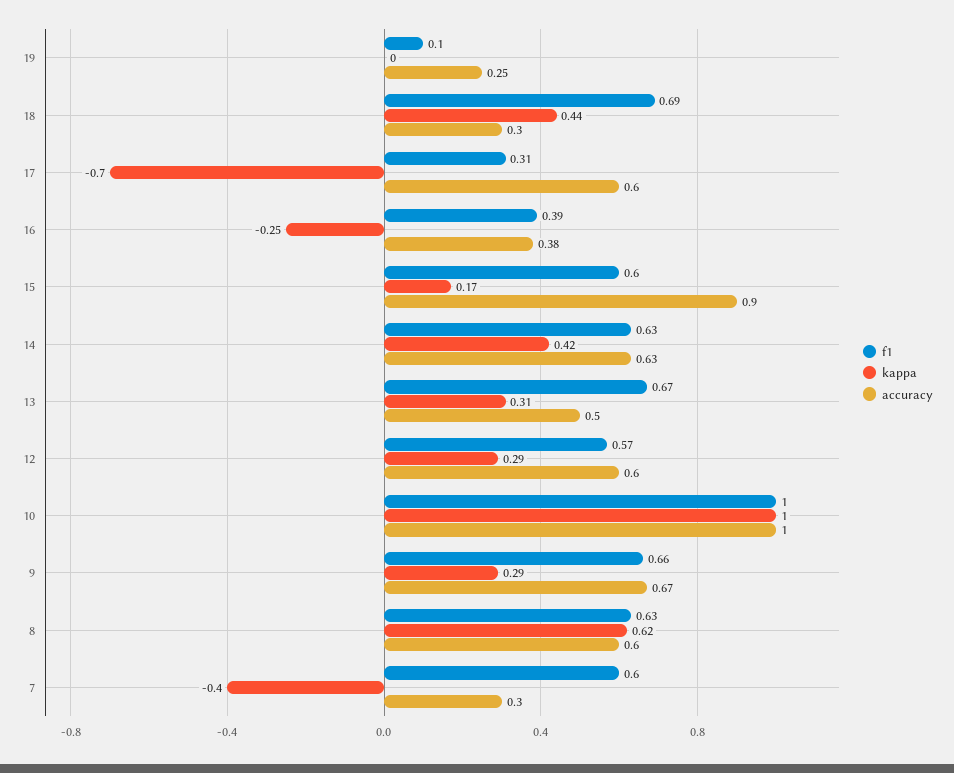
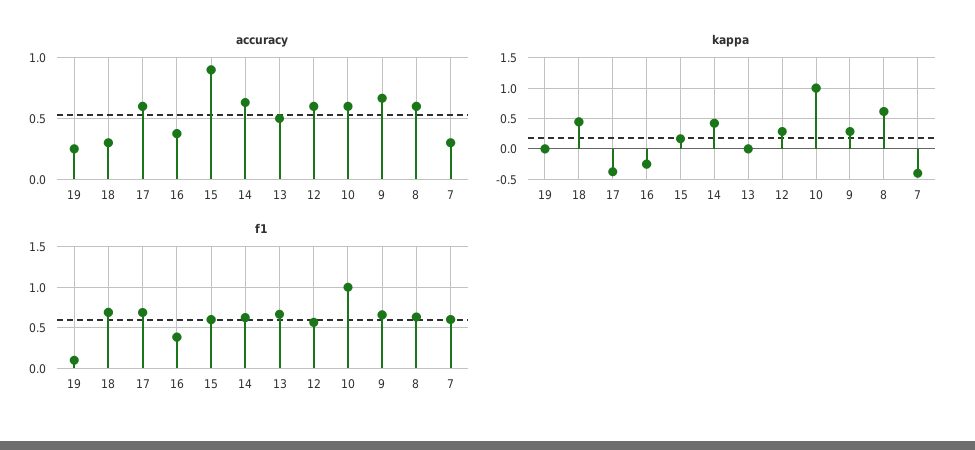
f1, 17: 0.31 -> 0.7
kappa, 17: -0.7 -> -0.4
kappa, 13: 0.31 -> 0
accuracy, 10: 1 -> 0.6

